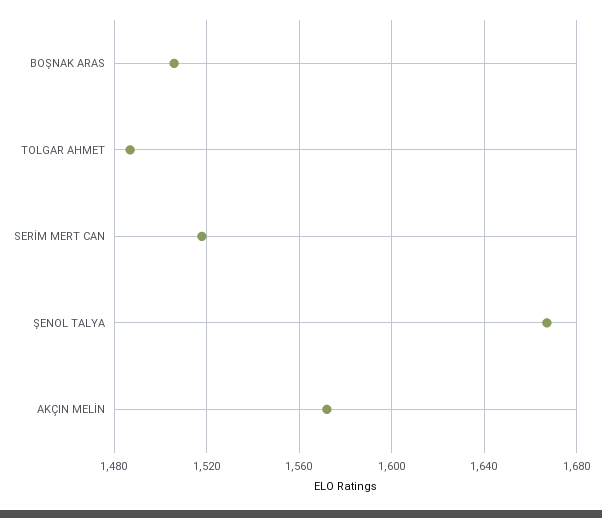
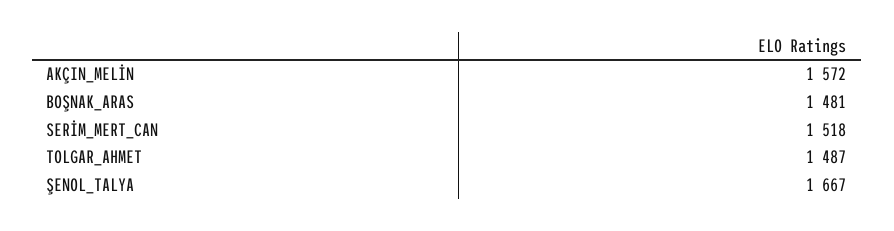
BOŞNAK ARAS: 1505 -> 1481

